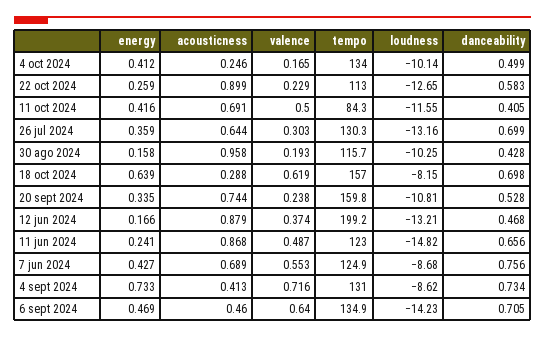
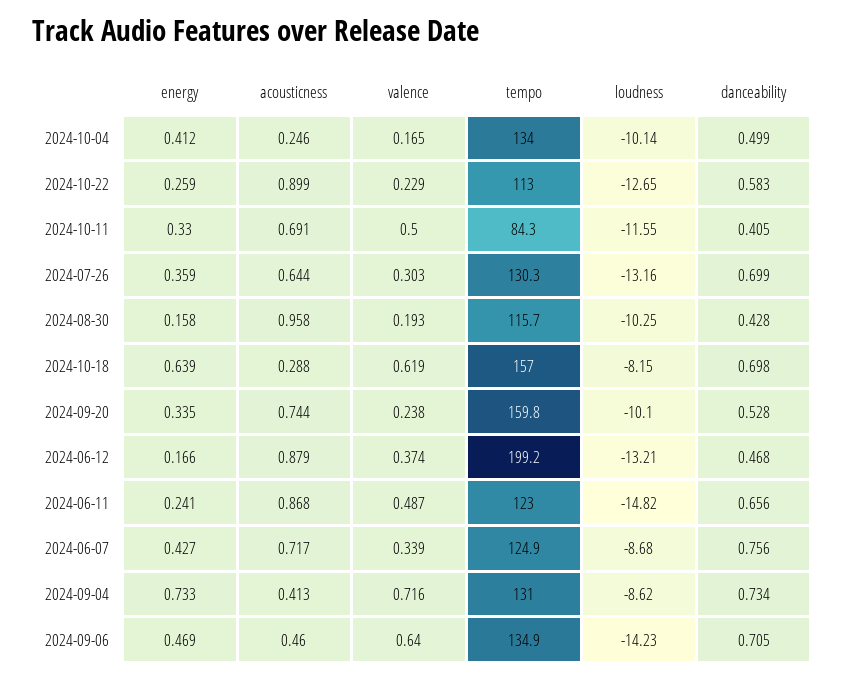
energy, 11 oct 2024: 0.416 -> 0.33
loudness, 20 sept 2024: -10.81 -> -10.1
acousticness, 7 jun 2024: 0.689 -> 0.717
valence, 7 jun 2024: 0.553 -> 0.339

